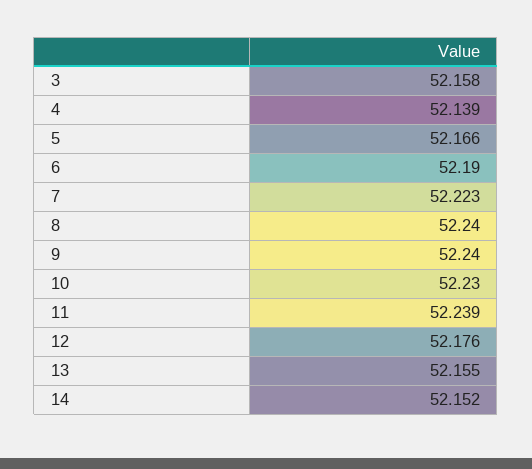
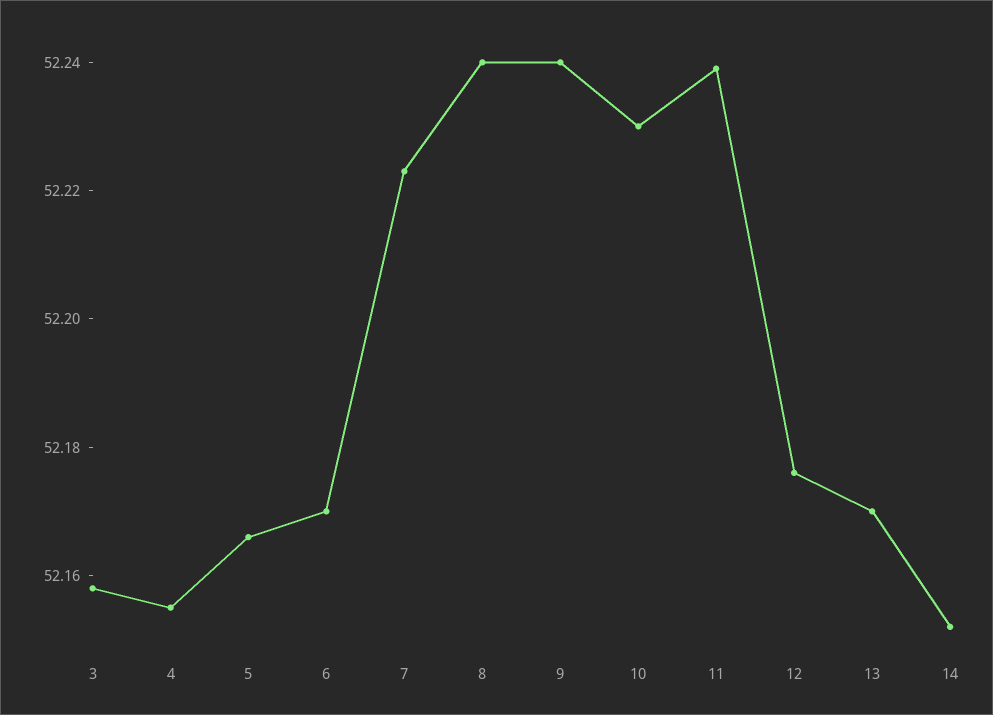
4: 52.139 -> 52.155
6: 52.19 -> 52.17
13: 52.155 -> 52.17

